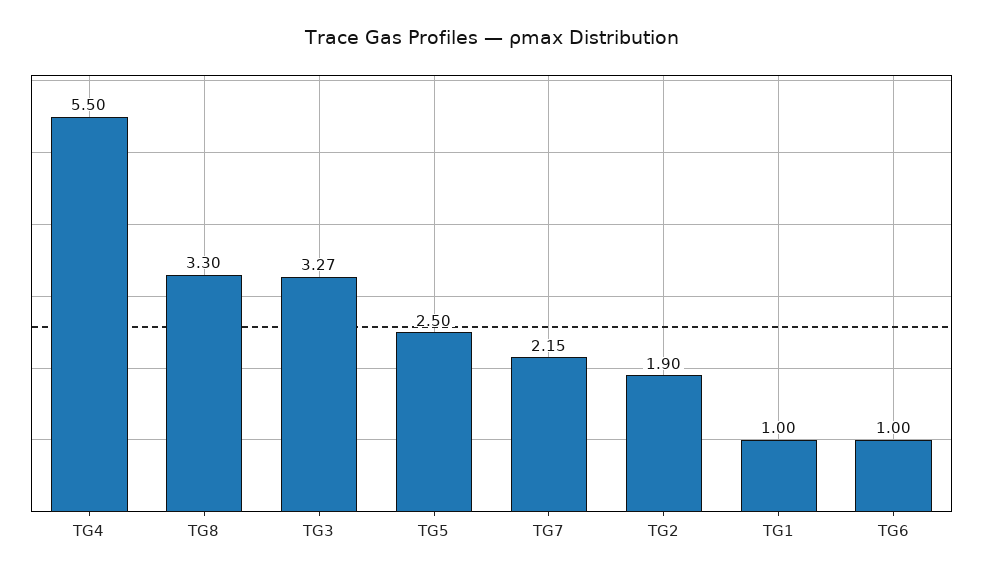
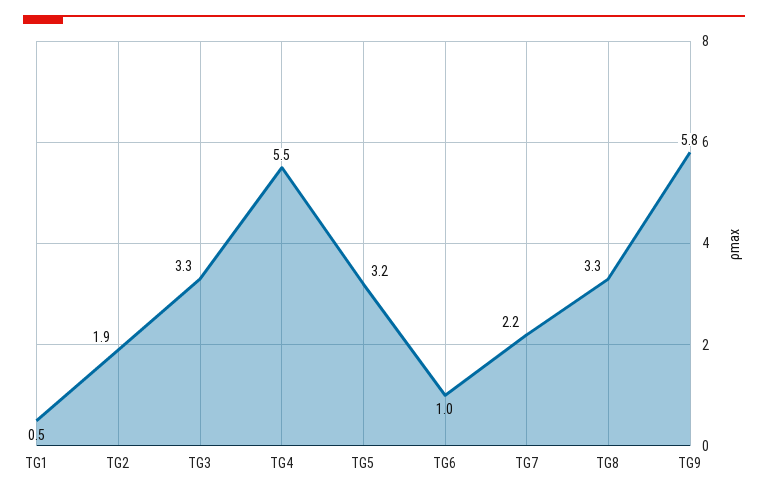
TG5: 2.5 -> 3.2
TG1: 1 -> 0.5
TG9: none -> 5.8

